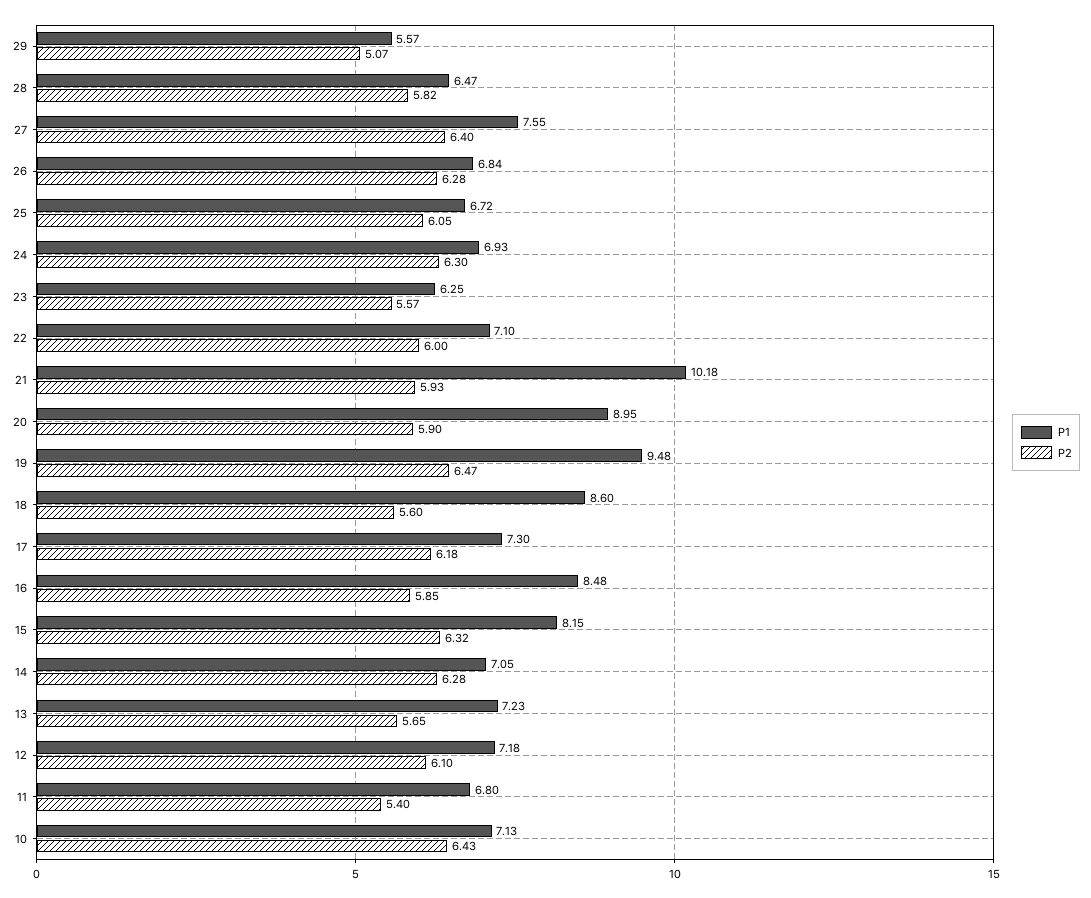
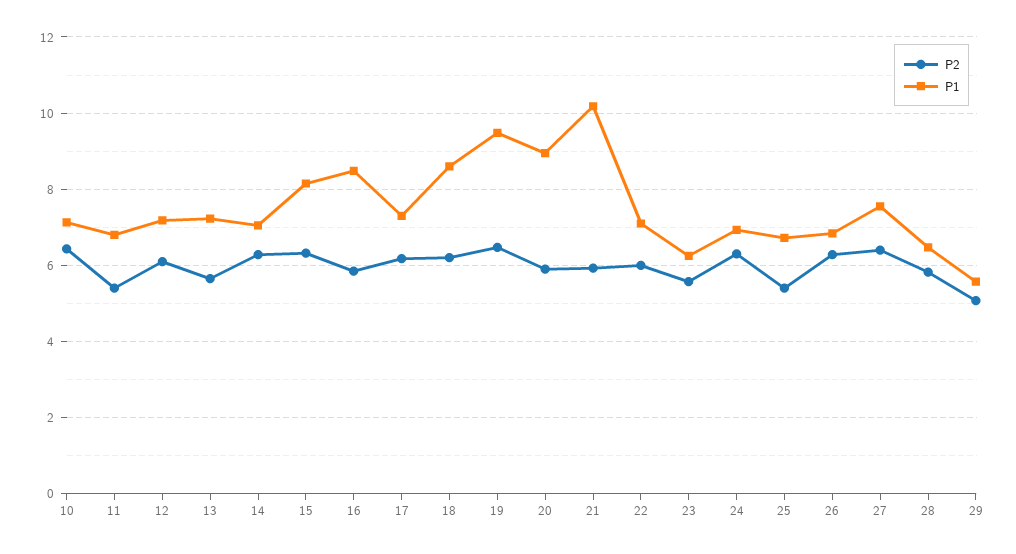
P2, 25: 6.05 -> 5.4
P2, 18: 5.6 -> 6.2

